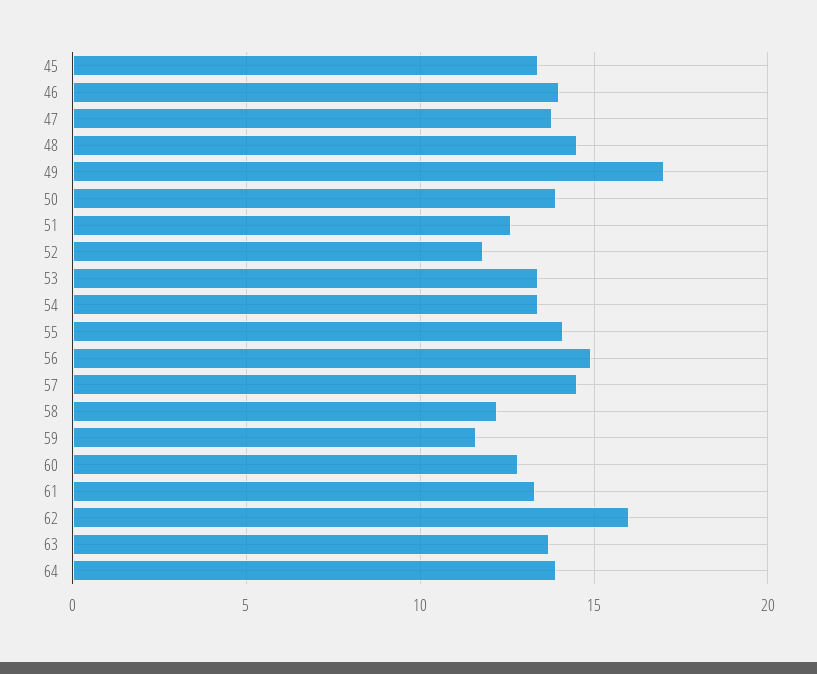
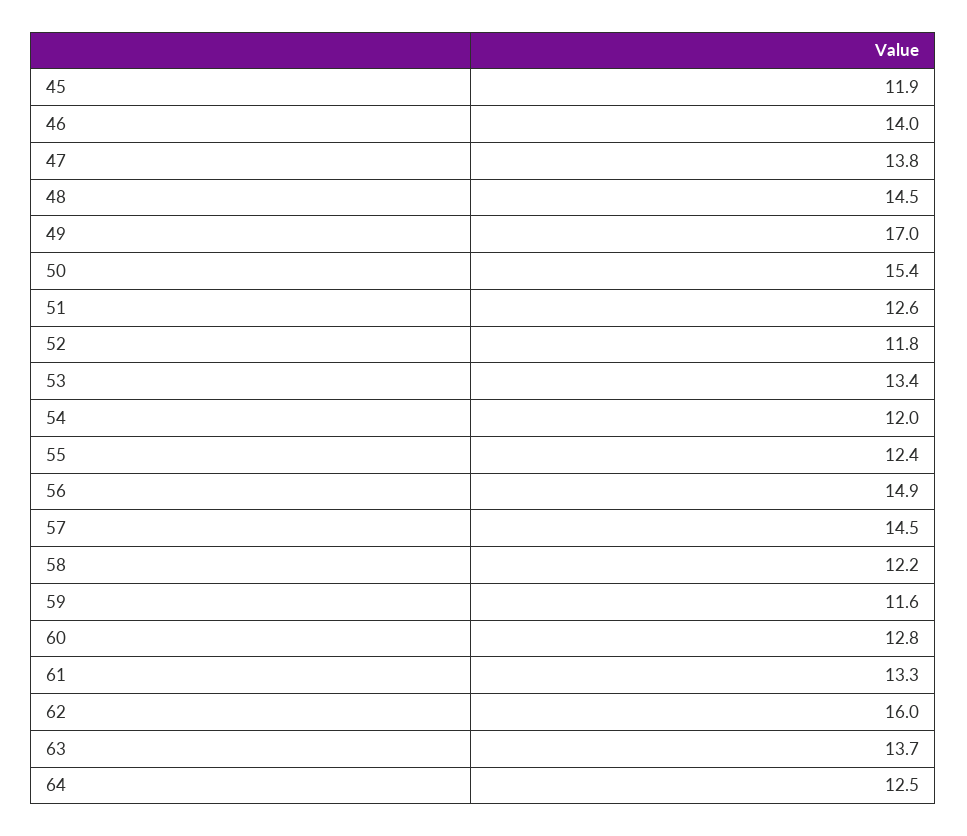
45: 13.5 -> 11.9
50: 14 -> 15.4
54: 13.5 -> 12
55: 14 -> 12.4
64: 14 -> 12.5

